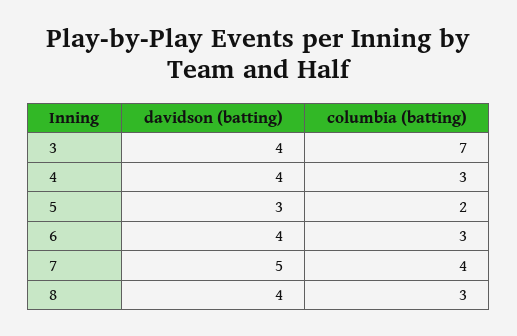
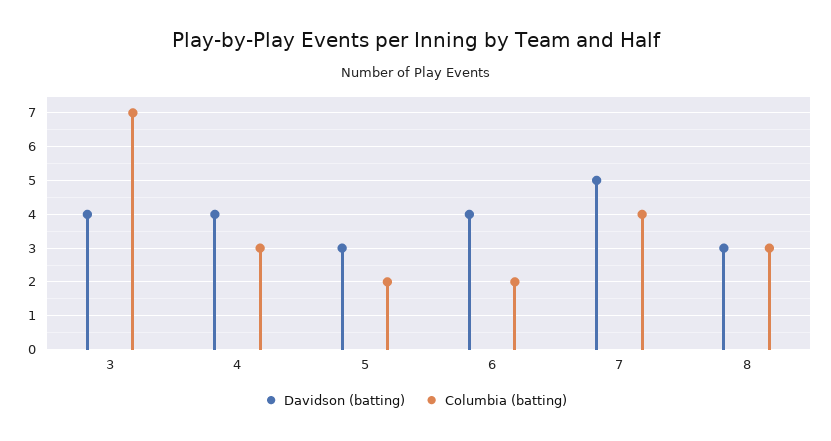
columbia (batting), 6: 3 -> 2
davidson (batting), 8: 4 -> 3

